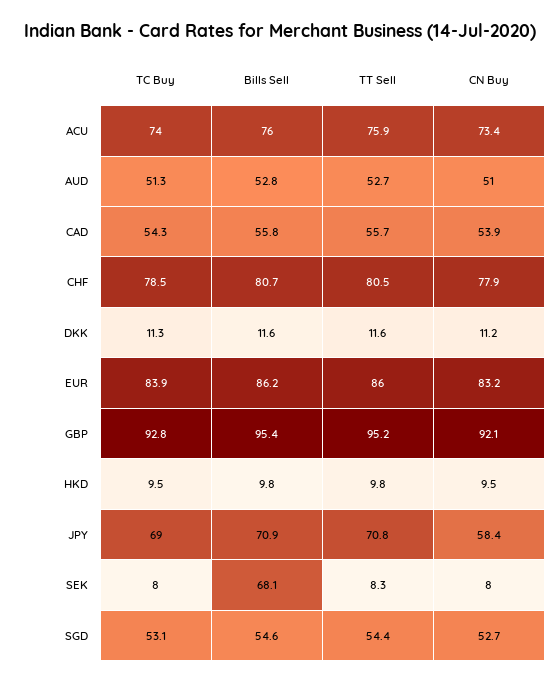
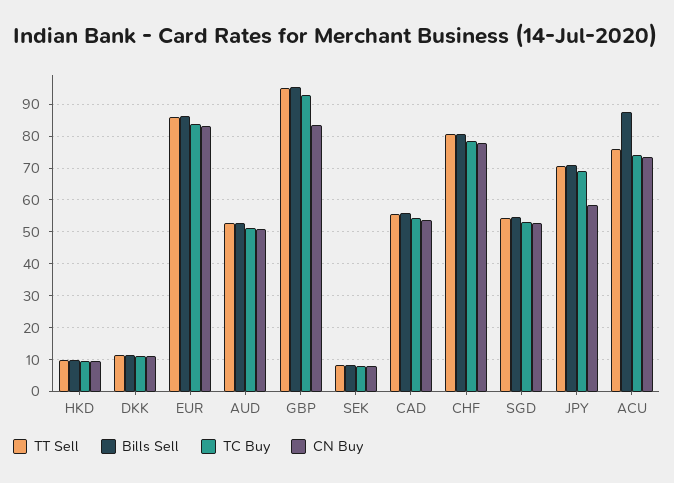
Bills Sell, ACU: 76 -> 88
CN Buy, GBP: 92.1 -> 84
Bills Sell, SEK: 68.1 -> 8

